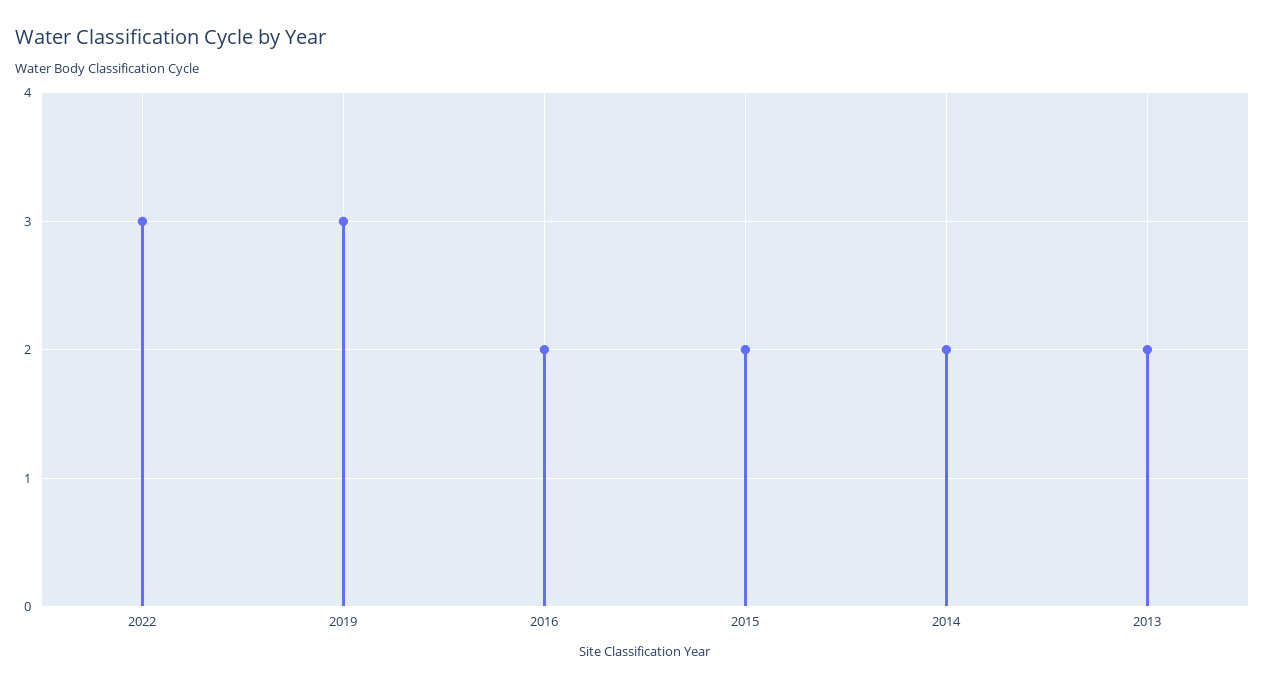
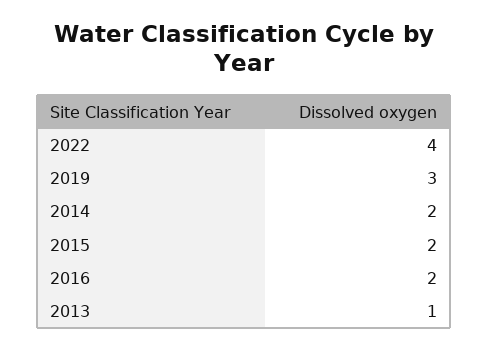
2022: 3 -> 4
2013: 2 -> 1

